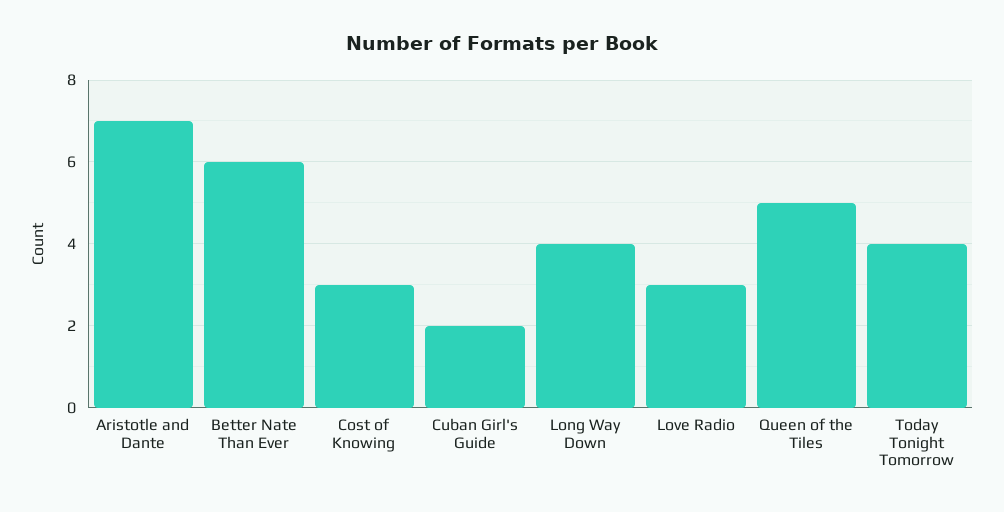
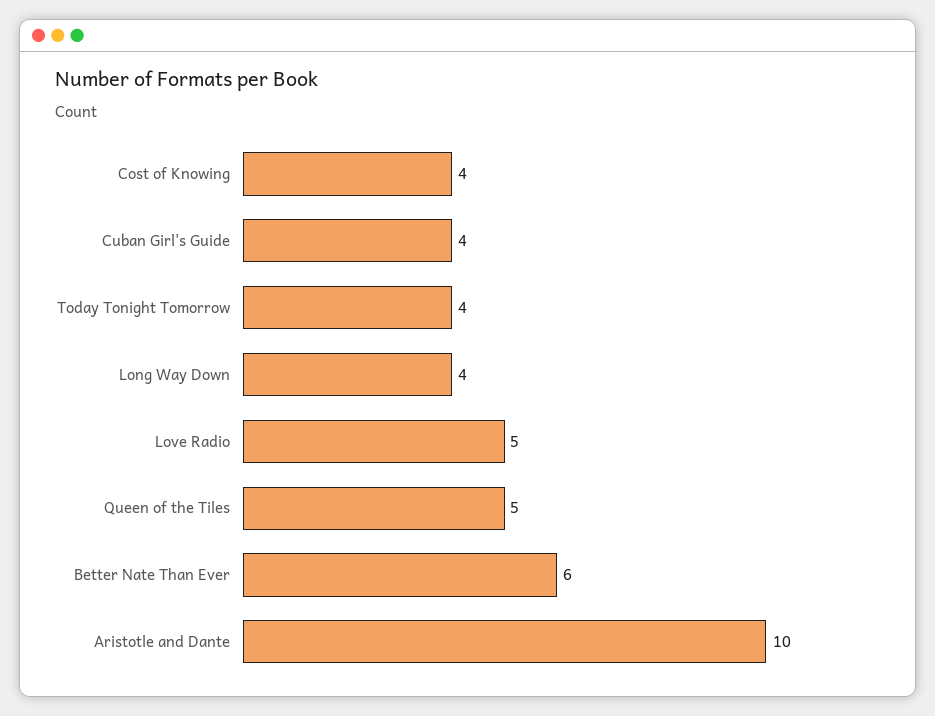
Aristotle and Dante: 7 -> 10
Cost of Knowing: 3 -> 4
Cuban Girl's Guide: 2 -> 4
Love Radio: 3 -> 5

